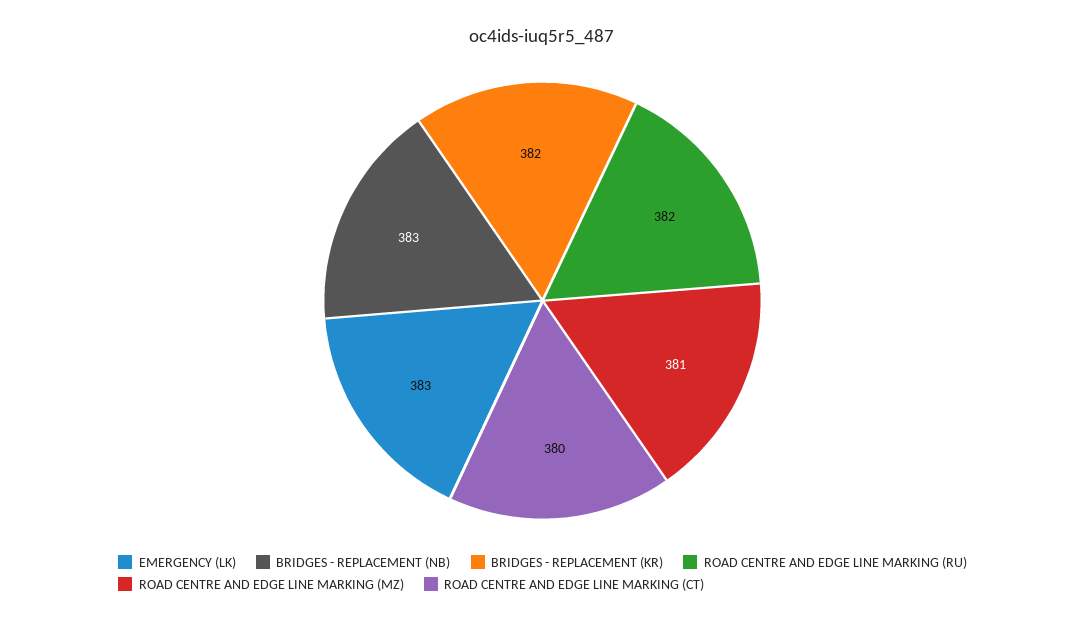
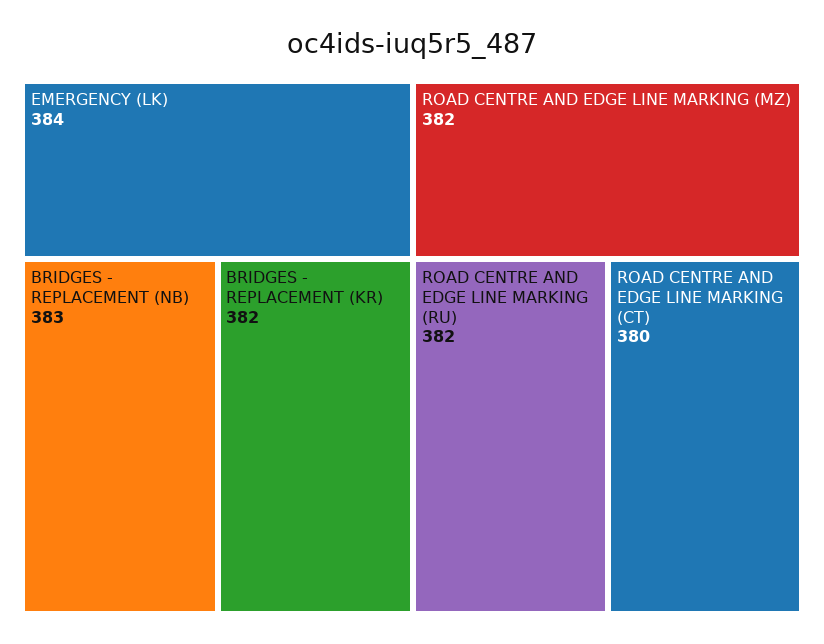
EMERGENCY (LK): 383 -> 384
ROAD CENTRE AND EDGE LINE MARKING (MZ): 381 -> 382

